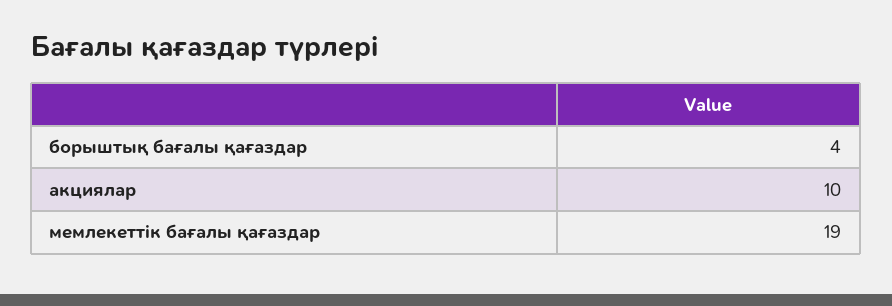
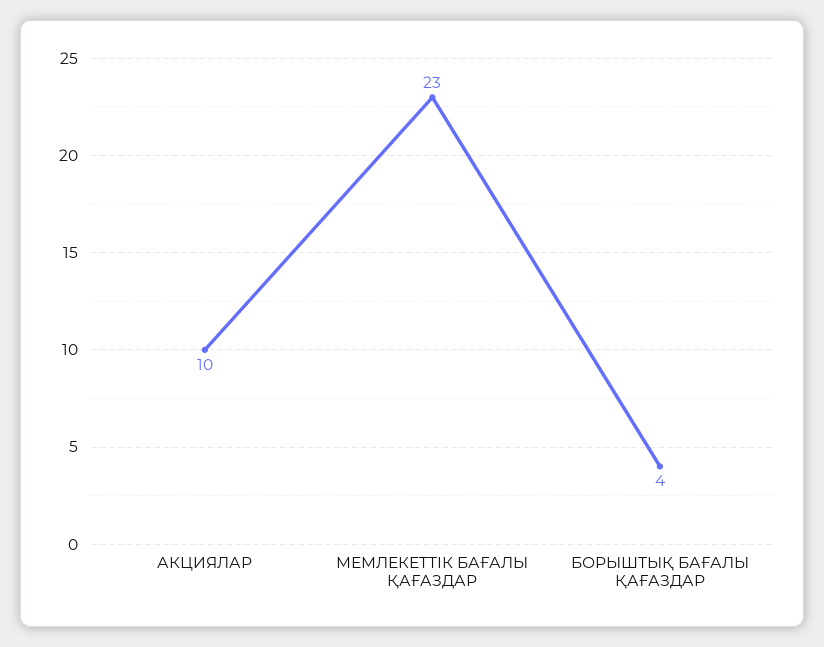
мемлекеттік бағалы қағаздар: 19 -> 23

